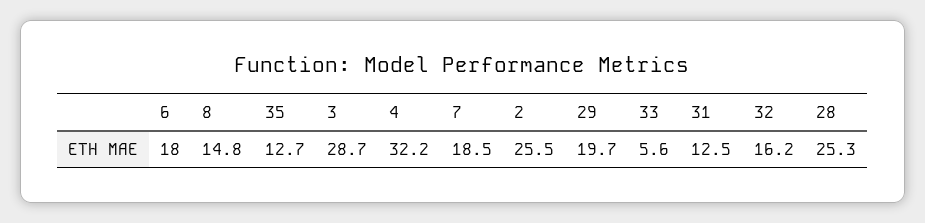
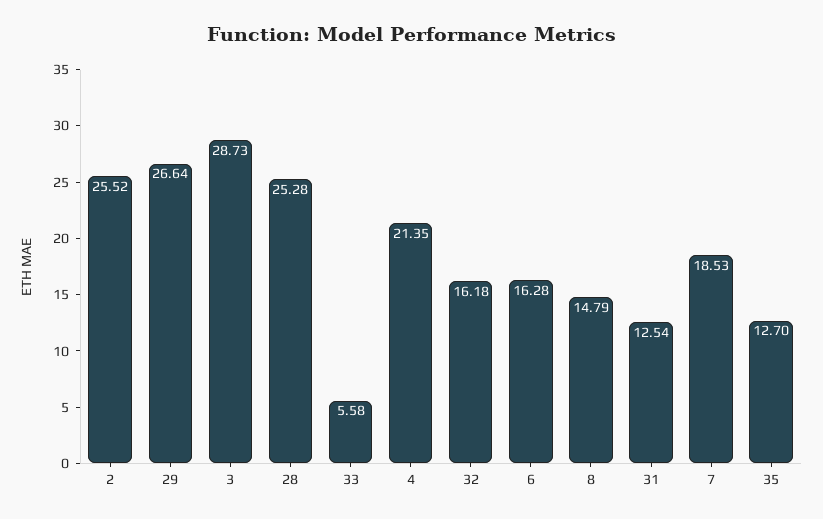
6: 18 -> 16.28
4: 32.2 -> 21.35
29: 19.7 -> 26.64

